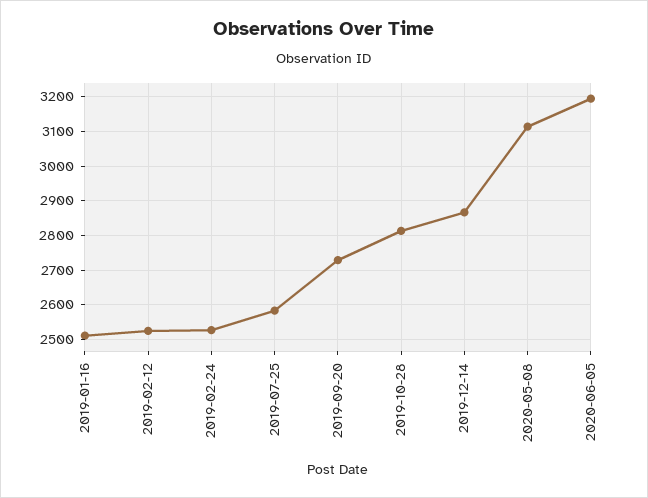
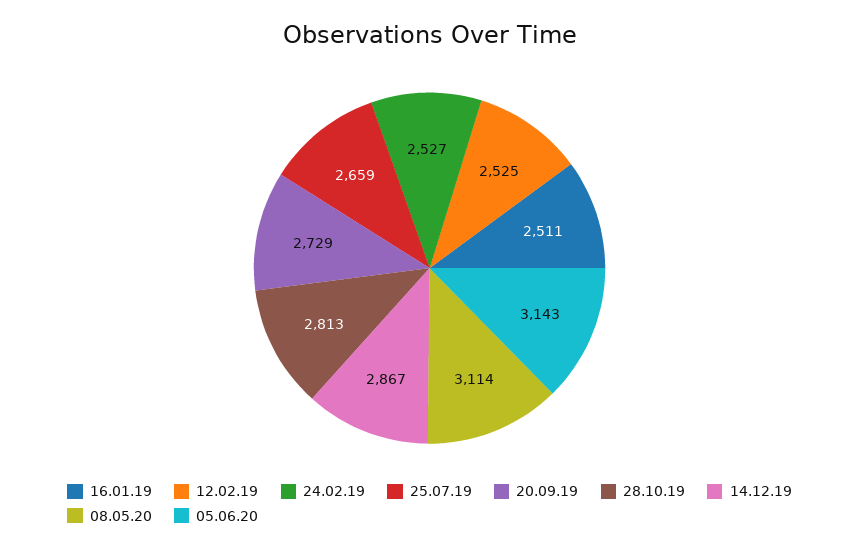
2019-07-25: 2580 -> 2659
2020-06-05: 3200 -> 3143

